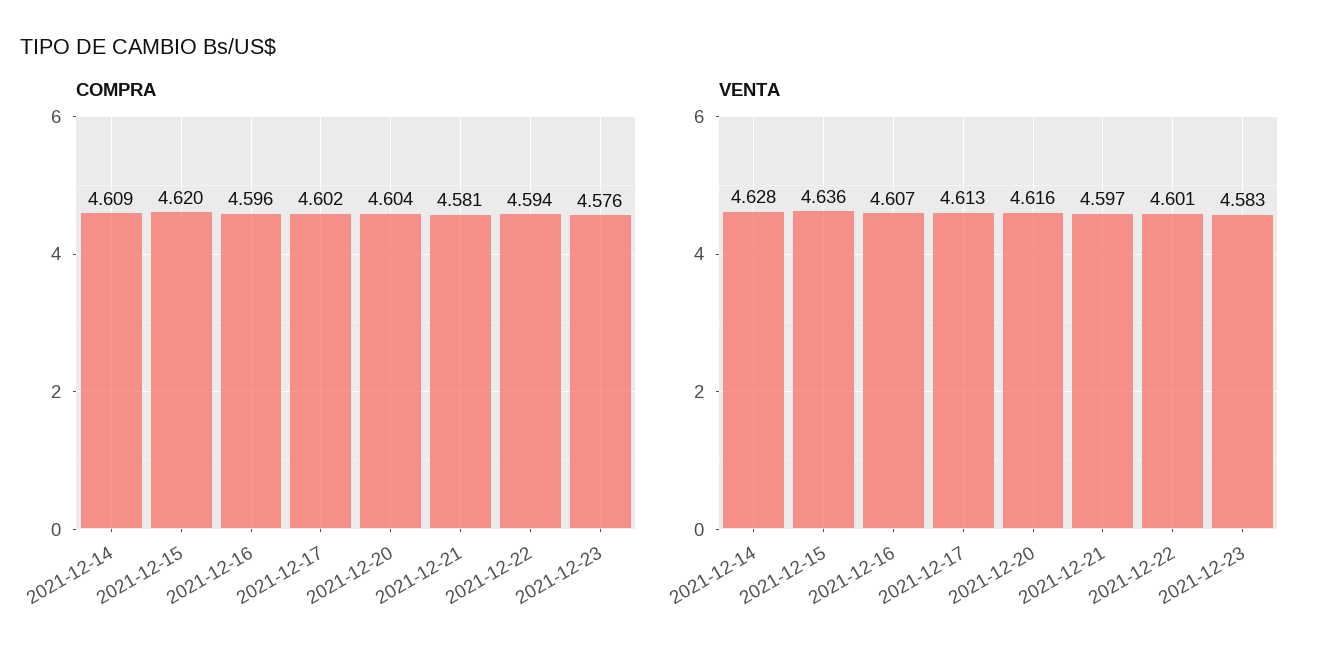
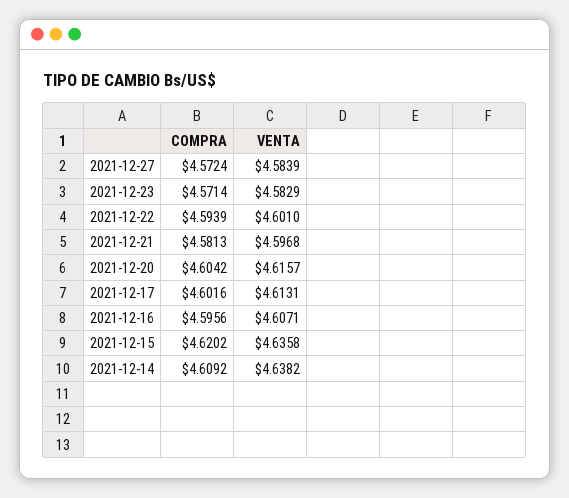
COMPRA, 2021-12-23: 4.576 -> 4.5714
VENTA, 2021-12-14: 4.628 -> 4.6382
COMPRA, 2021-12-27: none -> 4.5724
VENTA, 2021-12-27: none -> 4.5839

